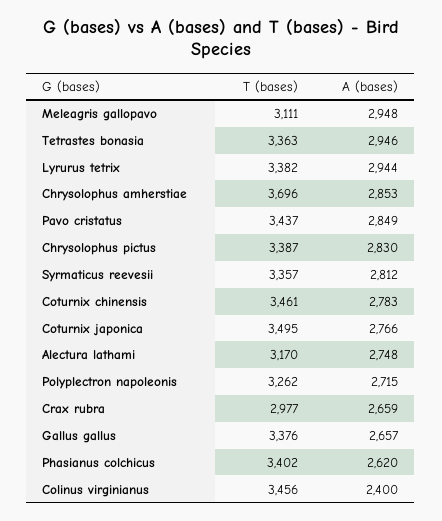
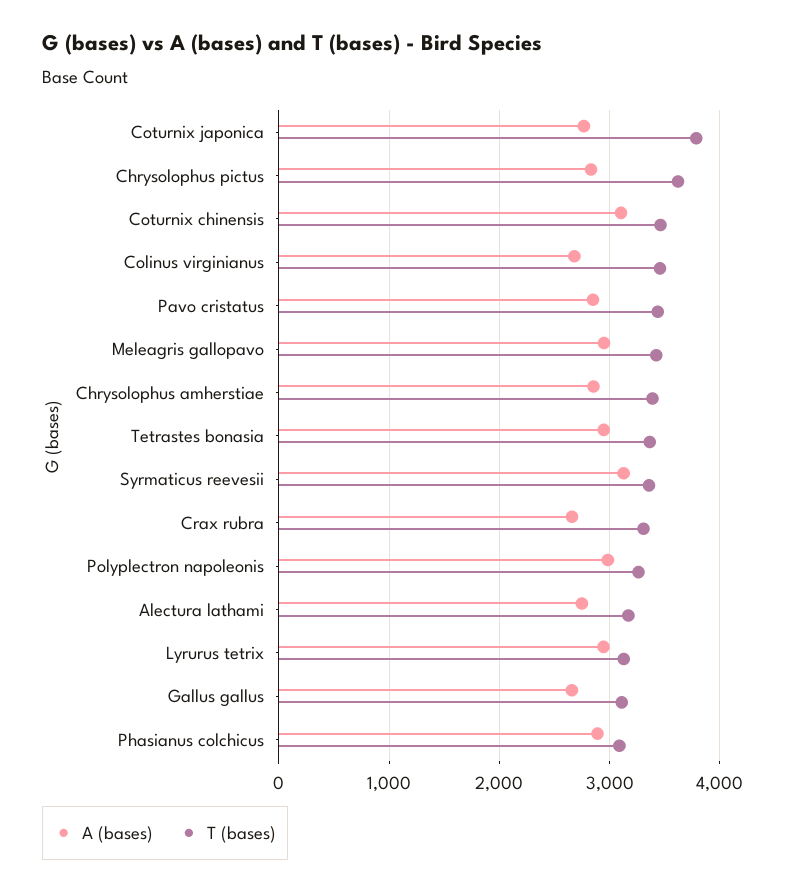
T (bases), Meleagris gallopavo: 3111 -> 3400
T (bases), Lyrurus tetrix: 3382 -> 3100
T (bases), Chrysolophus amherstiae: 3696 -> 3400
T (bases), Chrysolophus pictus: 3387 -> 3600
A (bases), Syrmaticus reevesii: 2812 -> 3100
A (bases), Coturnix chinensis: 2783 -> 3100
T (bases), Coturnix japonica: 3495 -> 3800
A (bases), Polyplectron napoleonis: 2715 -> 3000
T (bases), Crax rubra: 2977 -> 3300
T (bases), Gallus gallus: 3376 -> 3100
T (bases), Phasianus colchicus: 3402 -> 3100
A (bases), Phasianus colchicus: 2620 -> 2900
A (bases), Colinus virginianus: 2400 -> 2700

